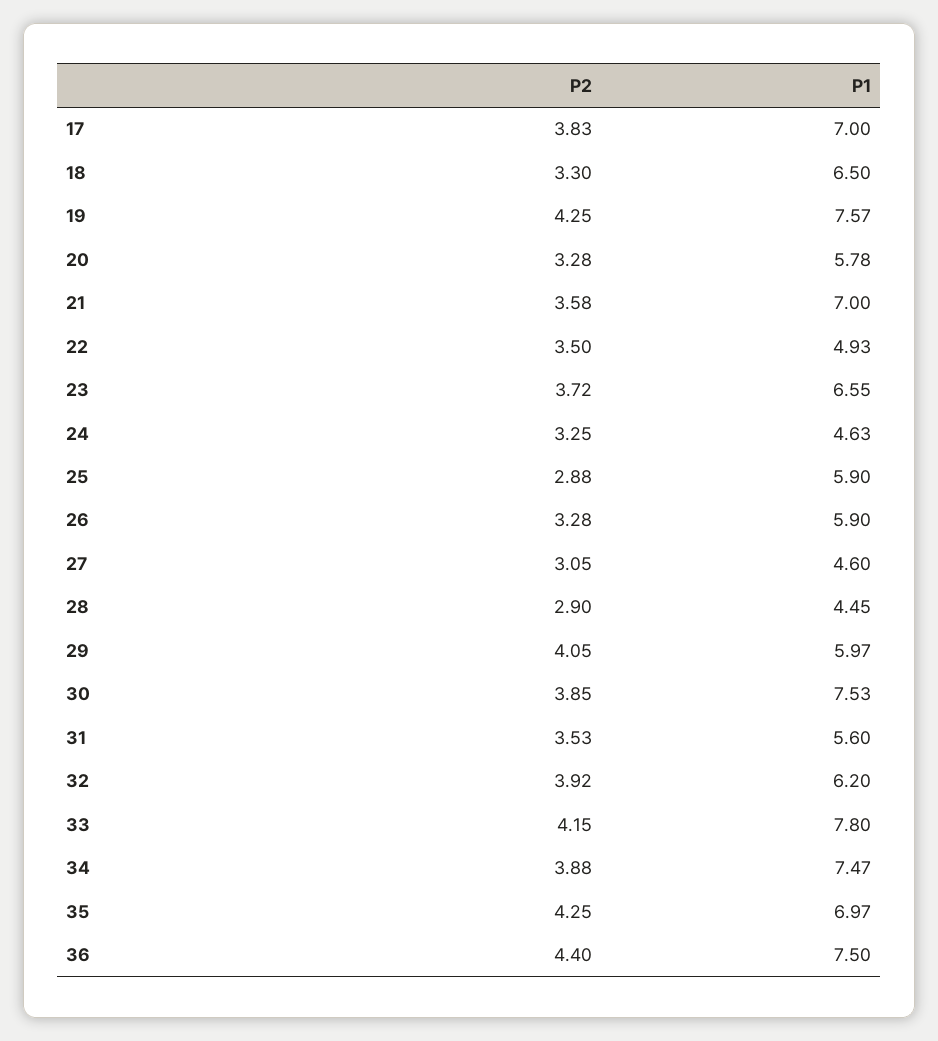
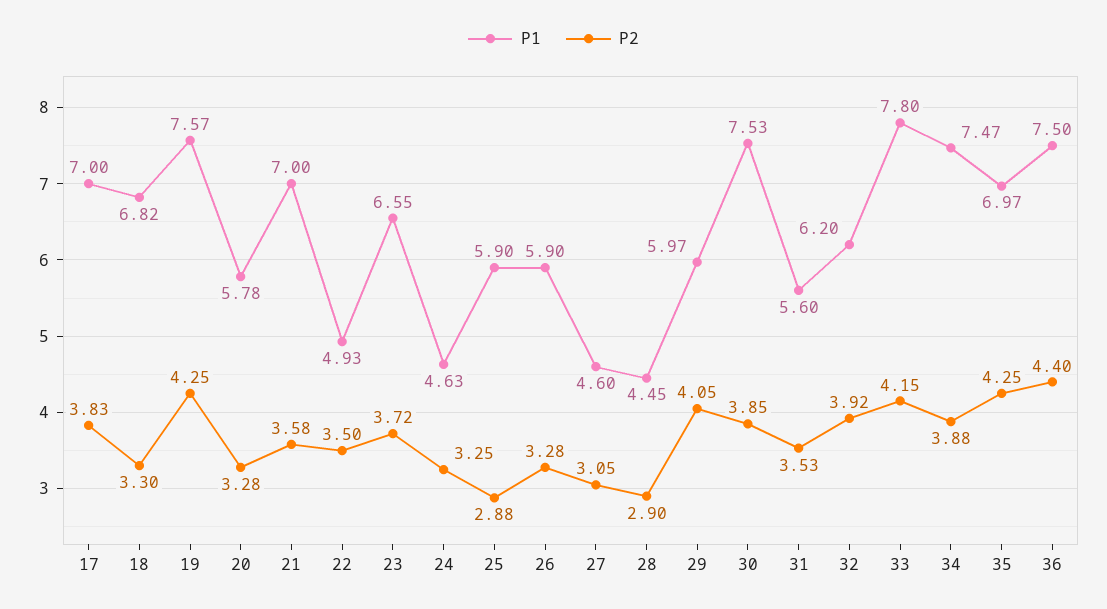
P1, 18: 6.5 -> 6.82

